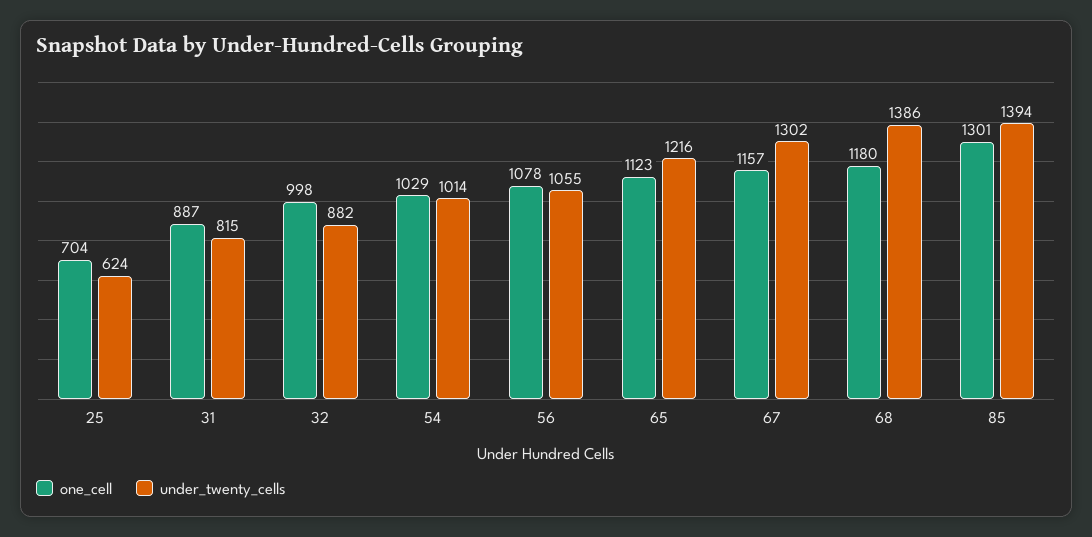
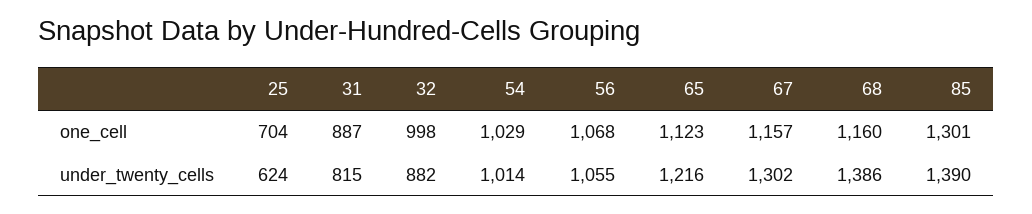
one_cell, 56: 1078 -> 1068
one_cell, 68: 1180 -> 1160
under_twenty_cells, 85: 1394 -> 1390

